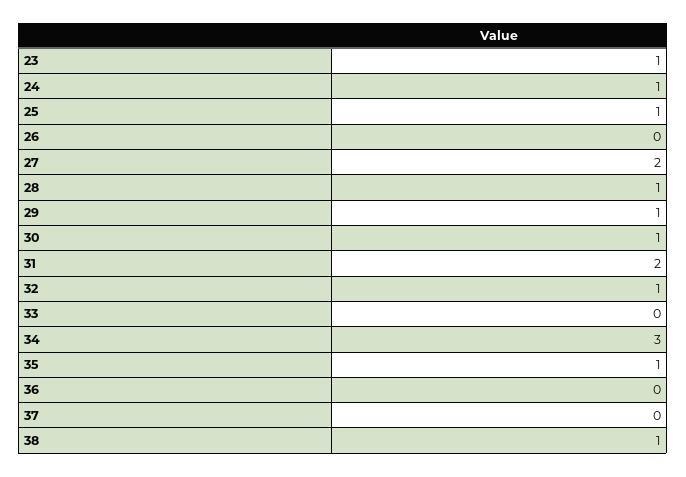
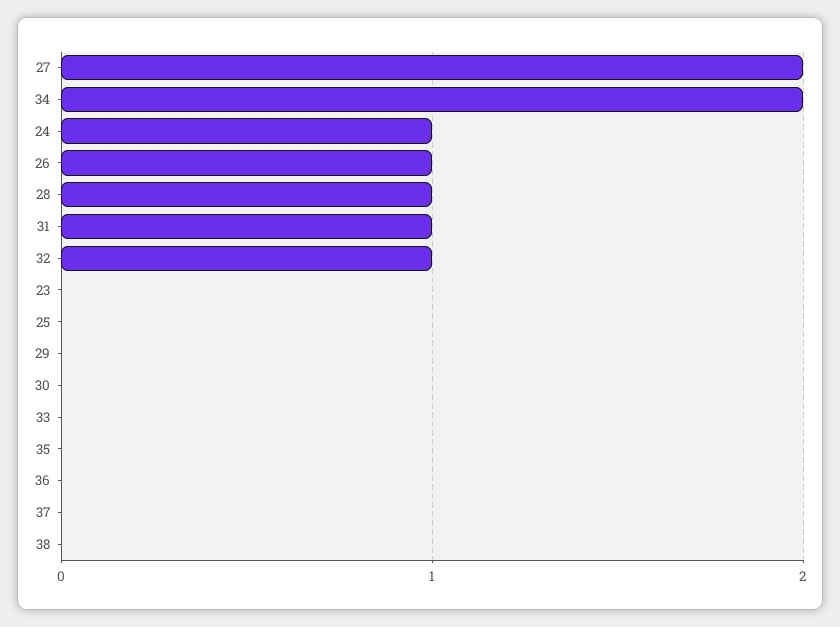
23: 1 -> 0
25: 1 -> 0
26: 0 -> 1
29: 1 -> 0
30: 1 -> 0
31: 2 -> 1
34: 3 -> 2
35: 1 -> 0
38: 1 -> 0

